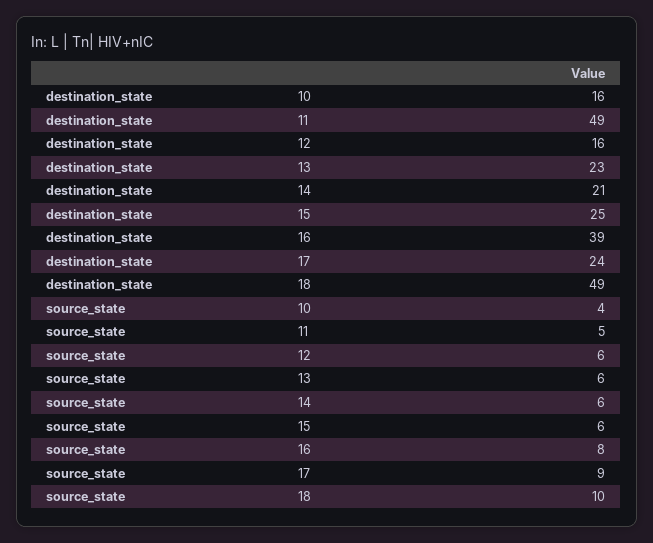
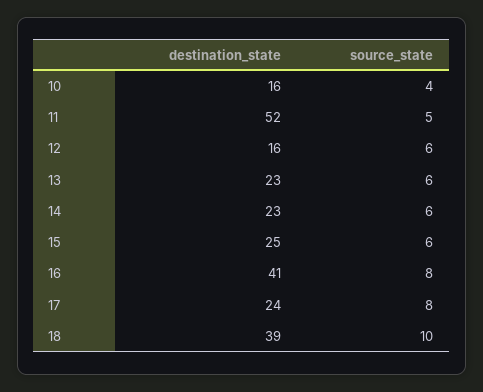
destination_state, 11: 49 -> 52
destination_state, 14: 21 -> 23
destination_state, 16: 39 -> 41
destination_state, 18: 49 -> 39
source_state, 17: 9 -> 8

